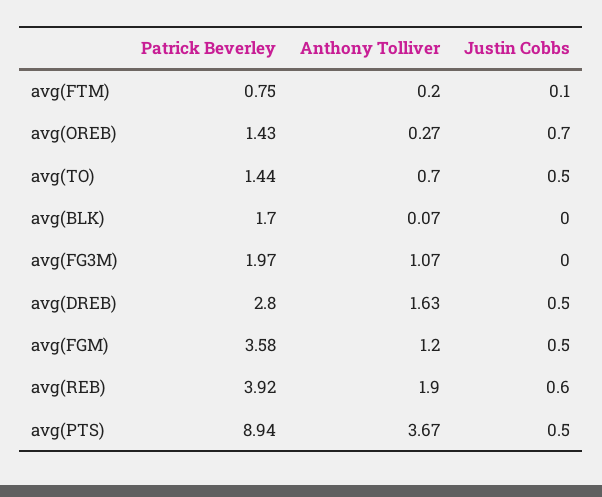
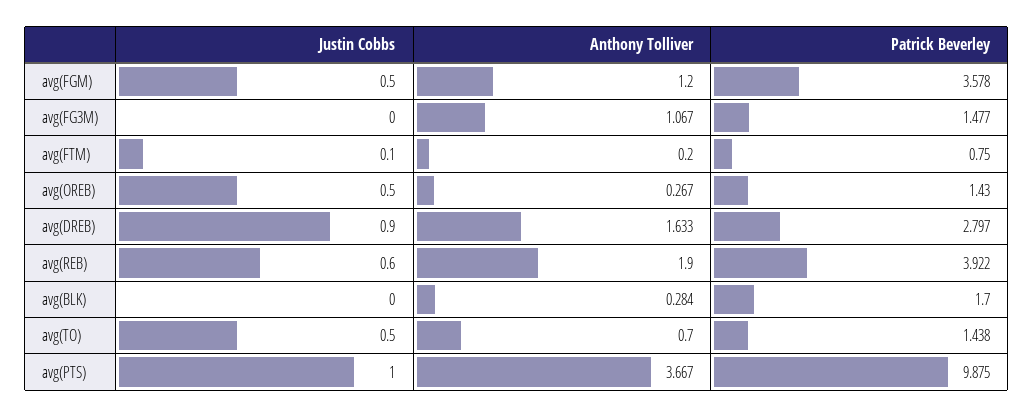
Justin Cobbs, avg(OREB): 0.7 -> 0.5
Anthony Tolliver, avg(BLK): 0.07 -> 0.284
Patrick Beverley, avg(FG3M): 1.97 -> 1.477
Justin Cobbs, avg(DREB): 0.5 -> 0.9
Patrick Beverley, avg(PTS): 8.94 -> 9.875
Justin Cobbs, avg(PTS): 0.5 -> 1

